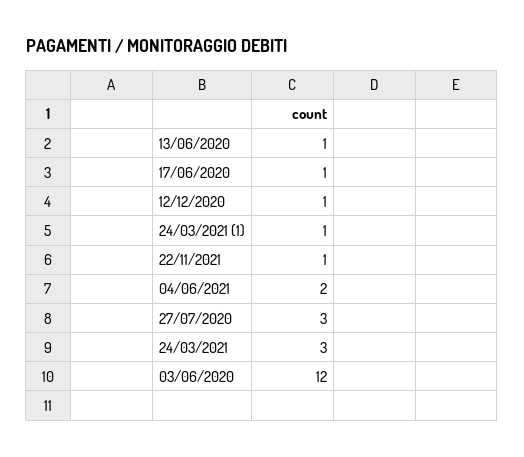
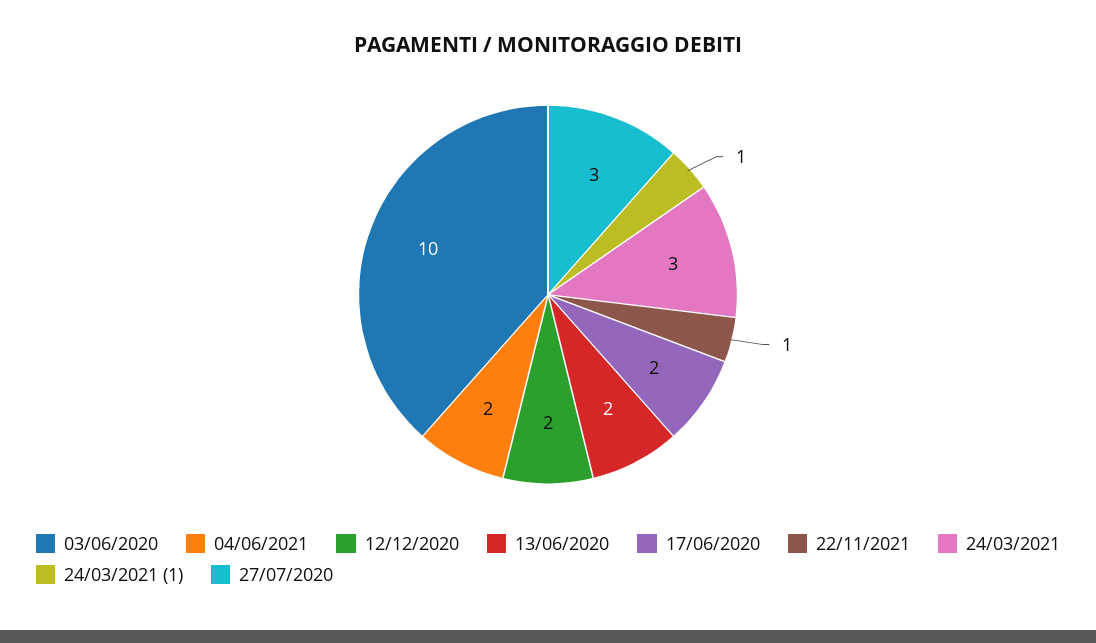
13/06/2020: 1 -> 2
17/06/2020: 1 -> 2
12/12/2020: 1 -> 2
03/06/2020: 12 -> 10

